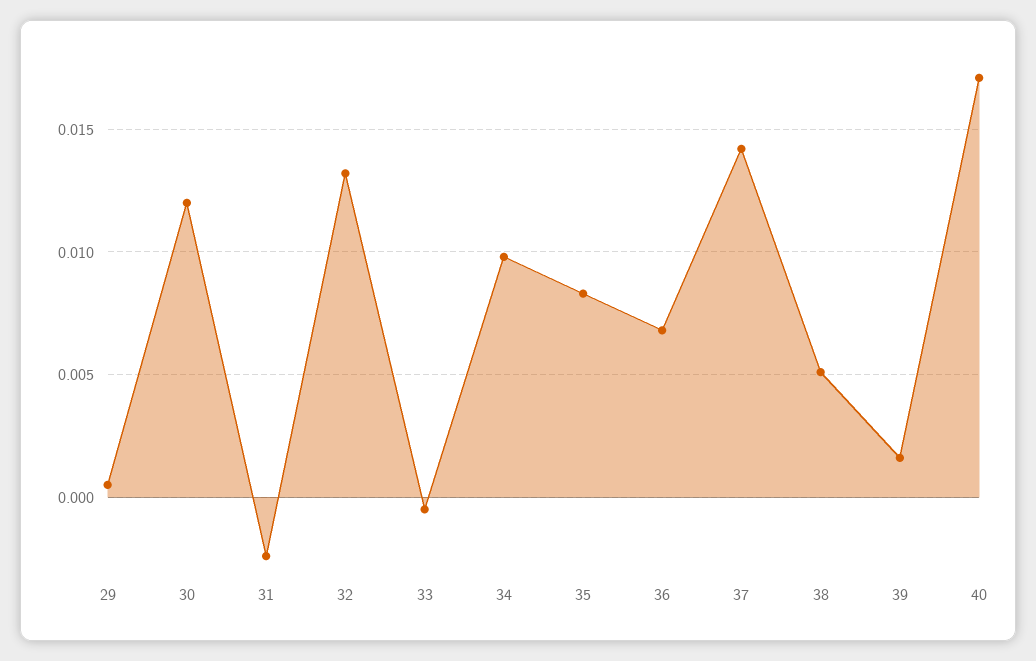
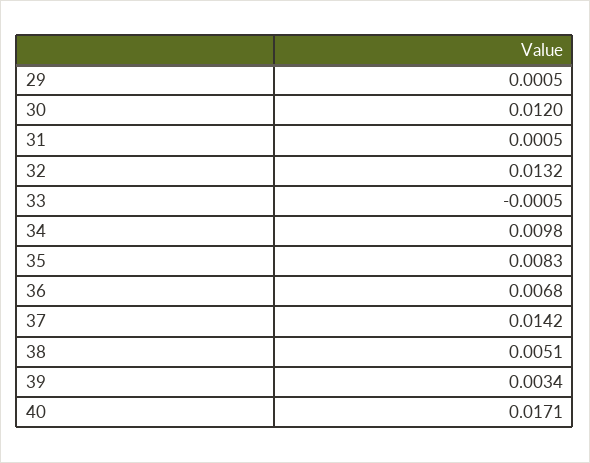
31: -0.0025 -> 0.0005
39: 0.0015 -> 0.0034

